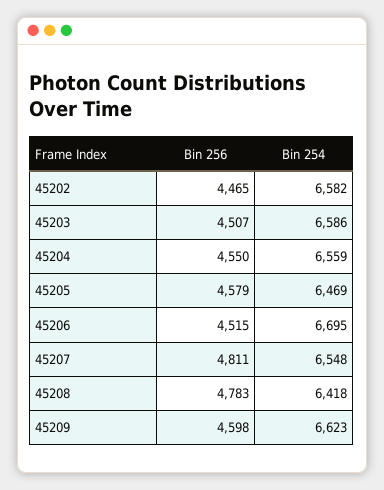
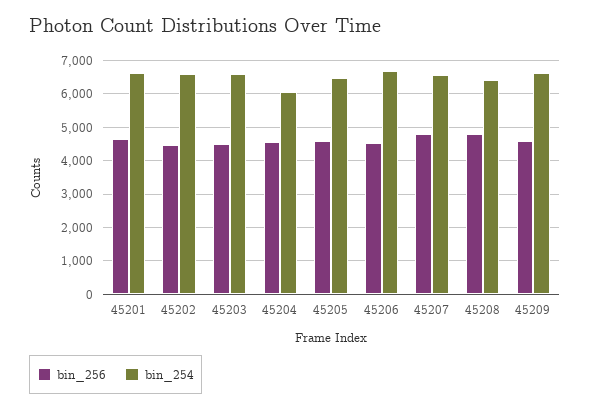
Bin 254, 45204: 6559 -> 6000
Bin 256, 45201: none -> 4600
Bin 254, 45201: none -> 6600

